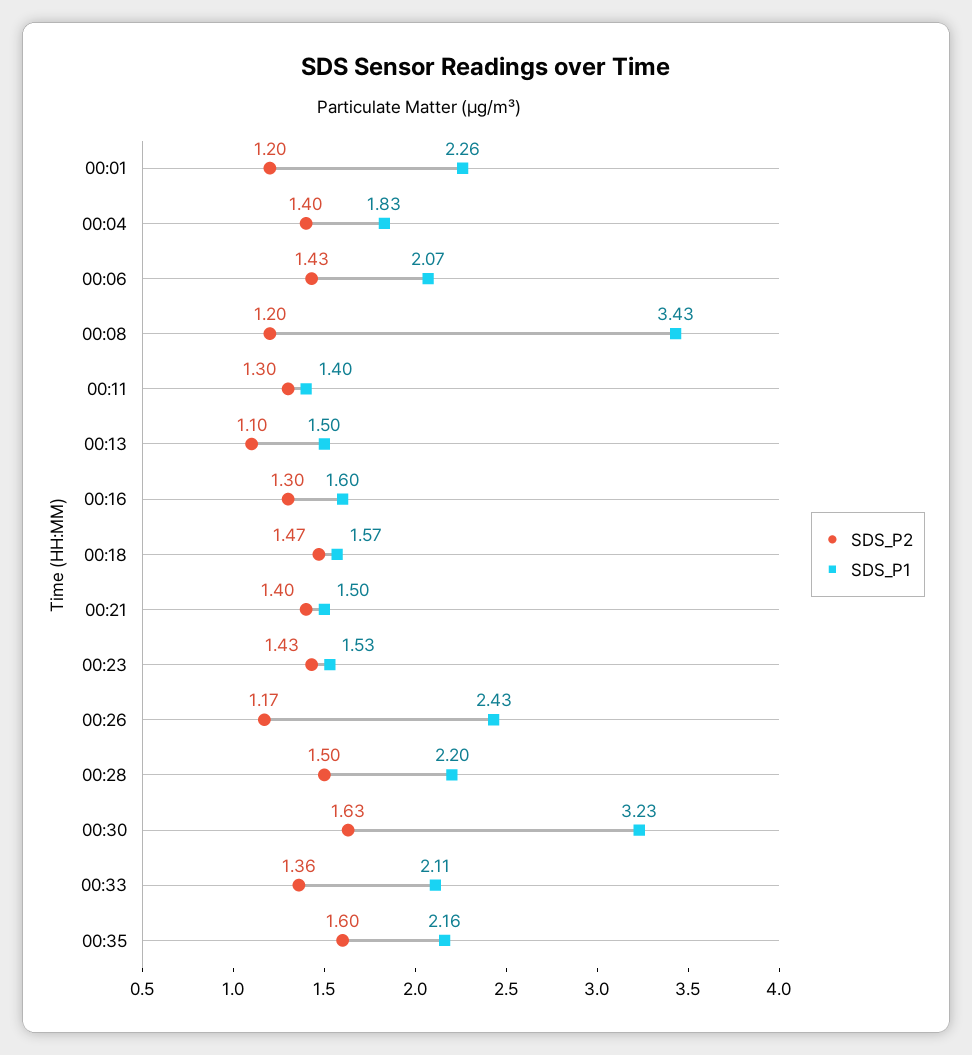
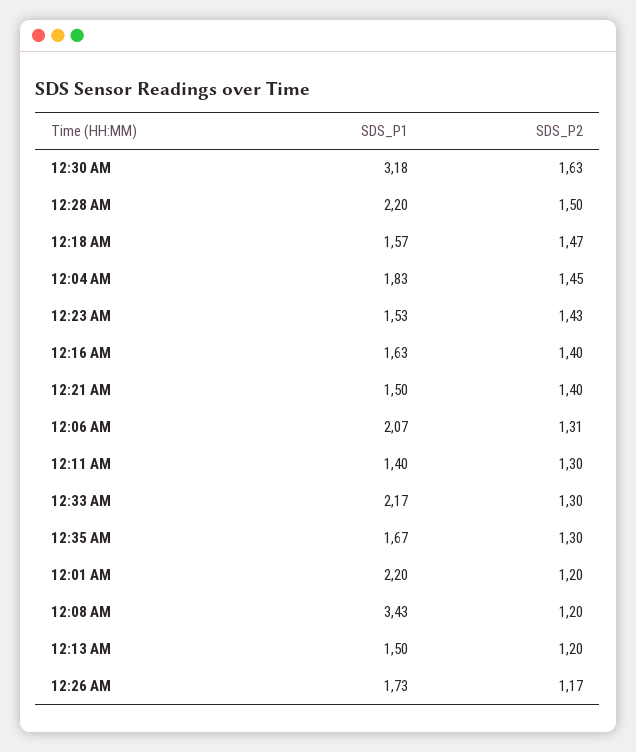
SDS_P1, 00:01: 2.26 -> 2.2
SDS_P2, 00:04: 1.4 -> 1.45
SDS_P2, 00:06: 1.43 -> 1.31
SDS_P2, 00:13: 1.1 -> 1.2
SDS_P2, 00:16: 1.3 -> 1.4
SDS_P1, 00:16: 1.6 -> 1.63
SDS_P1, 00:26: 2.43 -> 1.73
SDS_P1, 00:30: 3.23 -> 3.18
SDS_P2, 00:33: 1.36 -> 1.3
SDS_P1, 00:33: 2.11 -> 2.17
SDS_P2, 00:35: 1.6 -> 1.3
SDS_P1, 00:35: 2.16 -> 1.67

